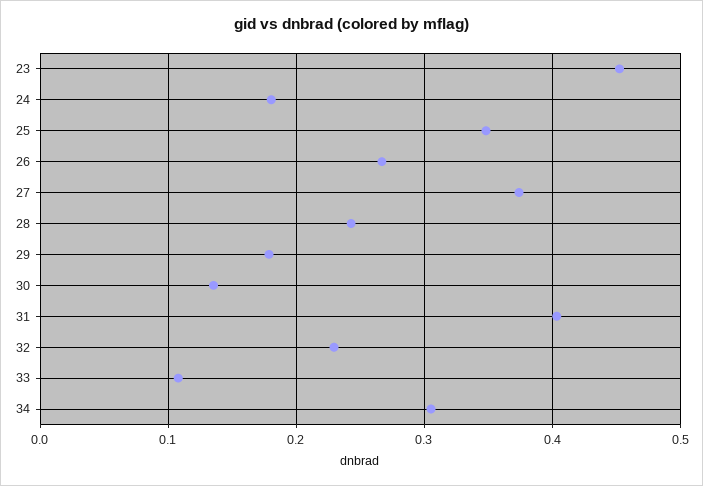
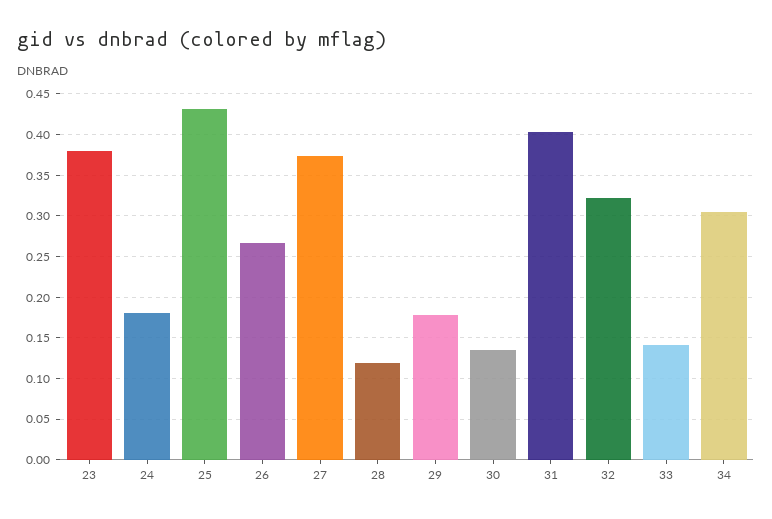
23: 0.45 -> 0.38
25: 0.35 -> 0.43
28: 0.24 -> 0.12
32: 0.23 -> 0.32
33: 0.11 -> 0.14

